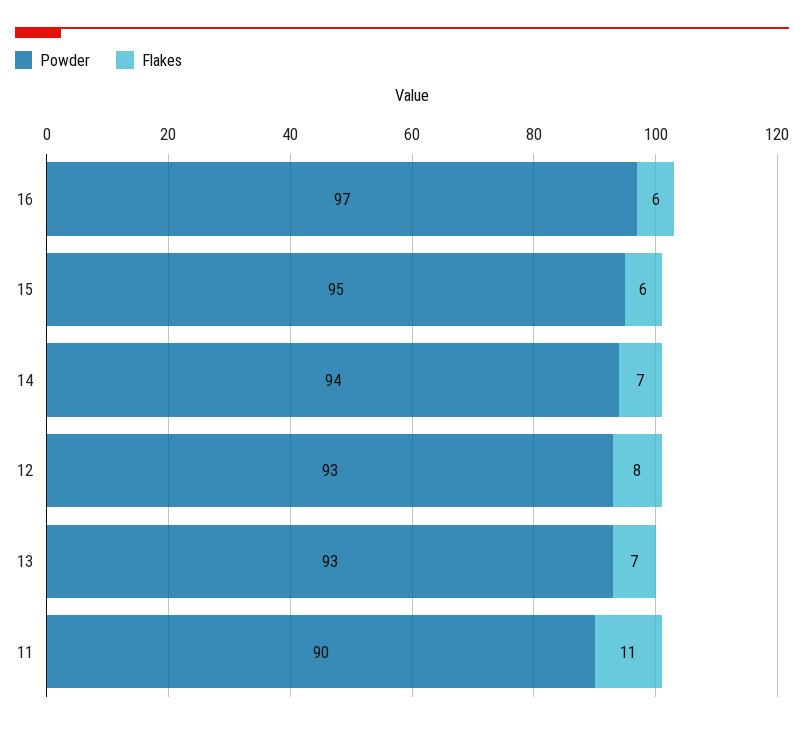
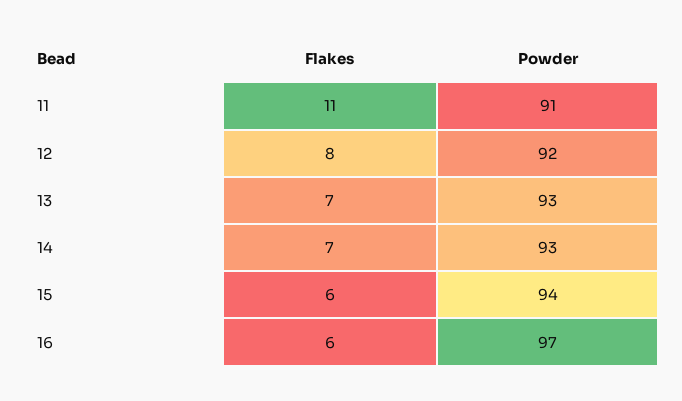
Powder, 15: 95 -> 94
Powder, 14: 94 -> 93
Powder, 12: 93 -> 92
Powder, 11: 90 -> 91

